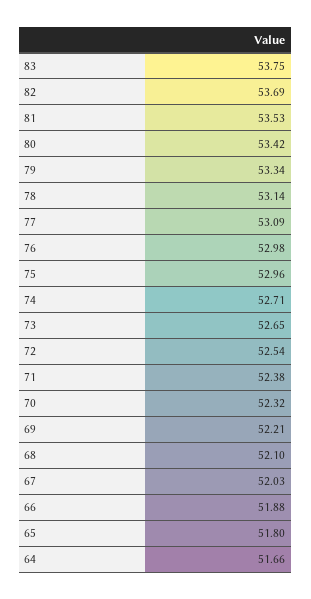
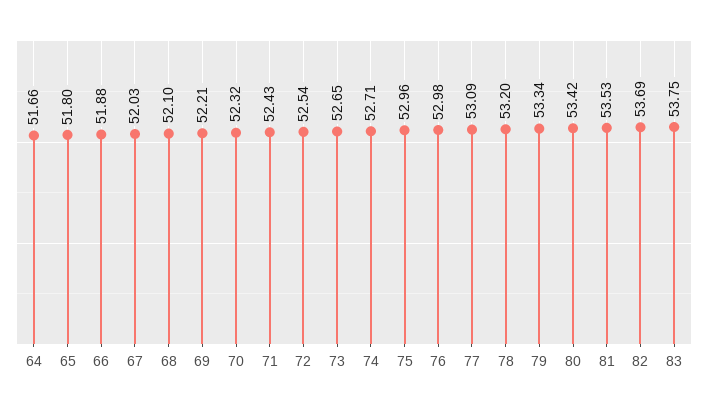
78: 53.14 -> 53.2
71: 52.38 -> 52.43

